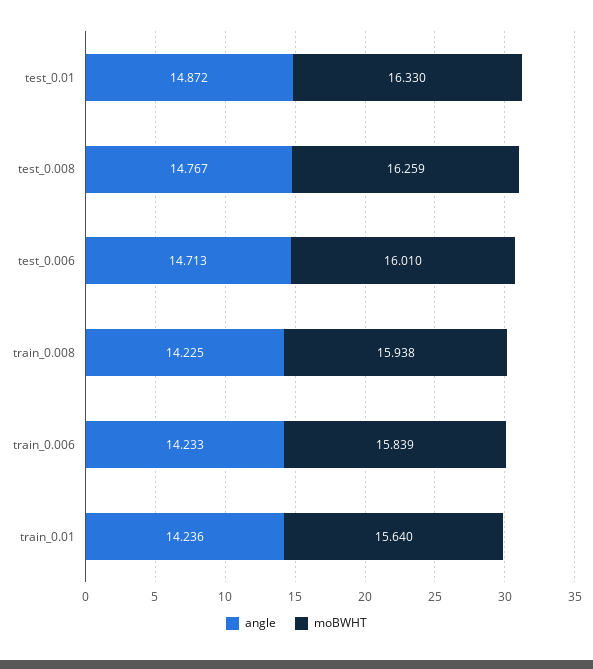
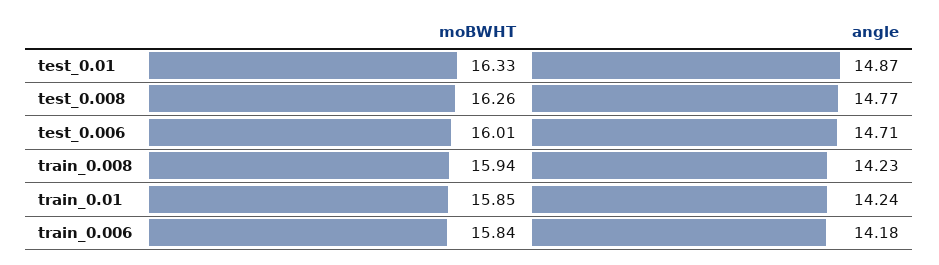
angle, train_0.006: 14.233 -> 14.18
moBWHT, train_0.01: 15.64 -> 15.85

